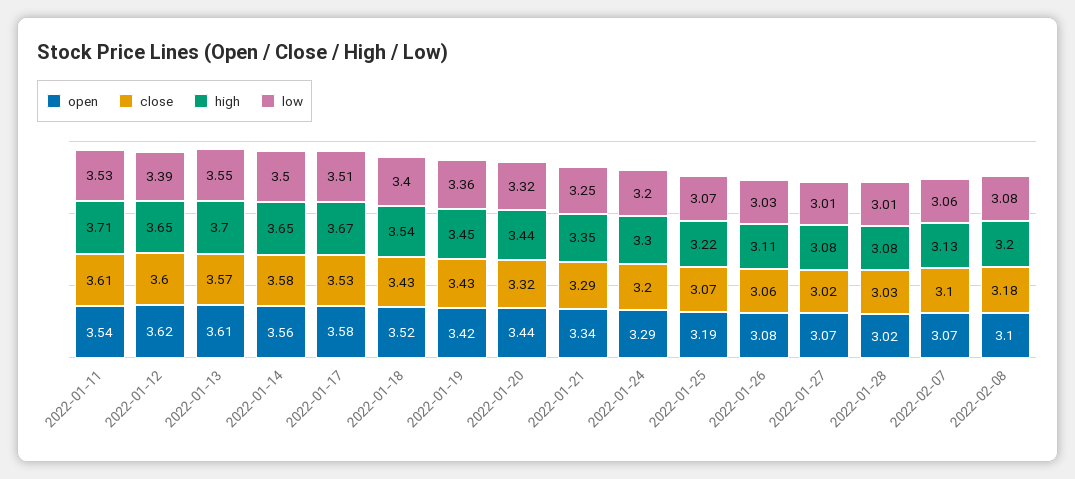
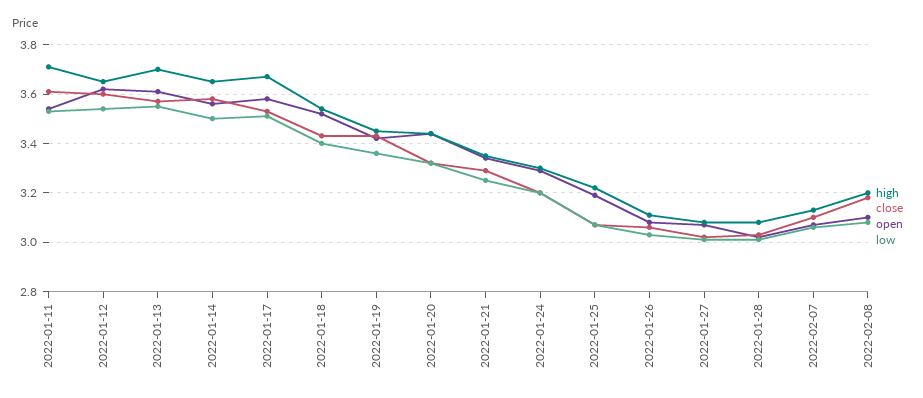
low, 2022-01-12: 3.39 -> 3.55

